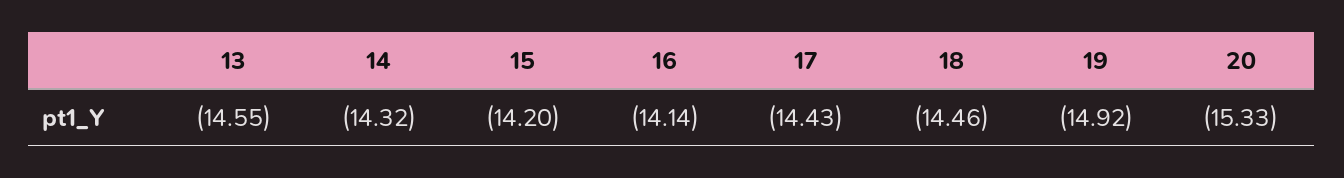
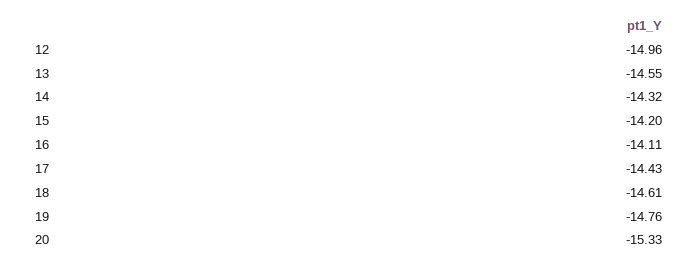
16: -14.14 -> -14.11
18: -14.46 -> -14.61
19: -14.92 -> -14.76
12: none -> -14.96

